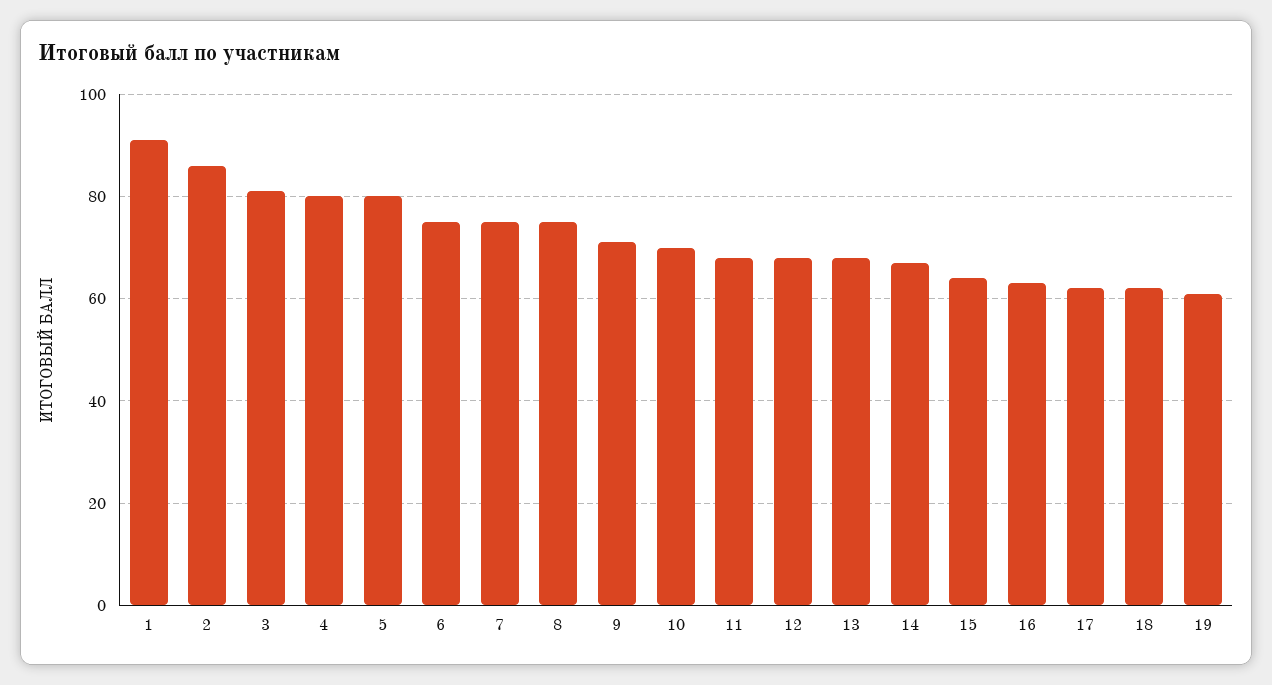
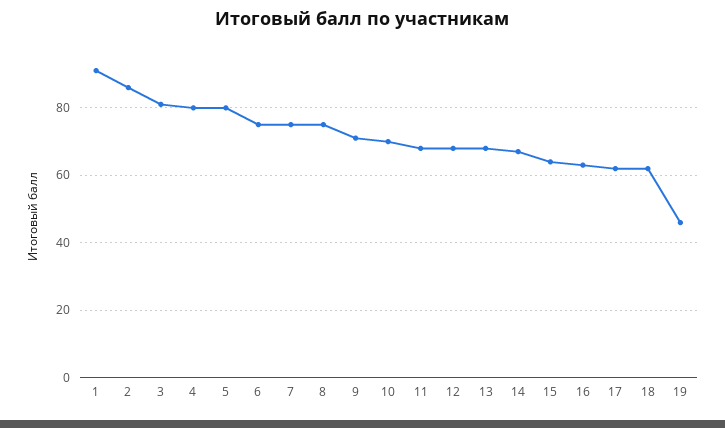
19: 60 -> 45

